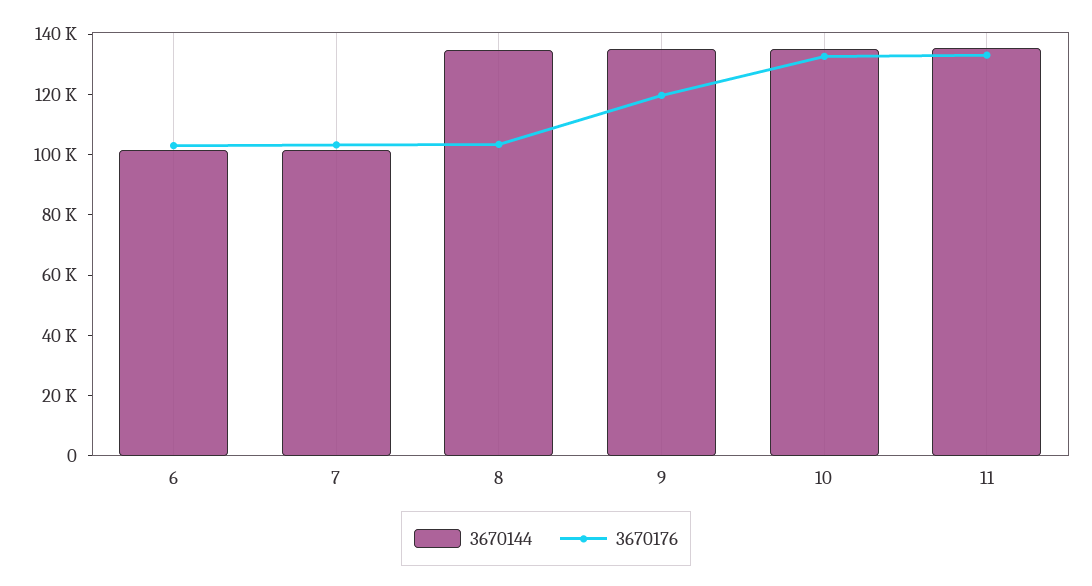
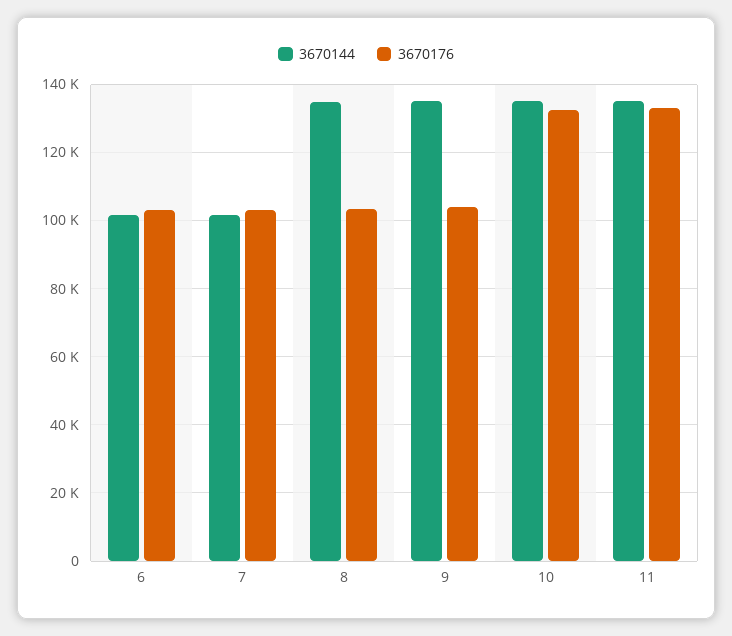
3670176, 9: 120000 -> 104000

